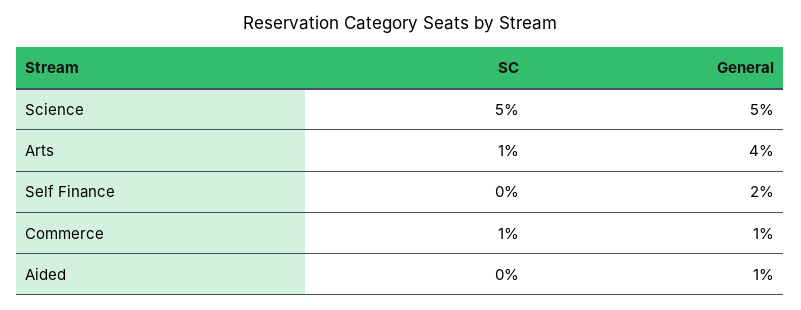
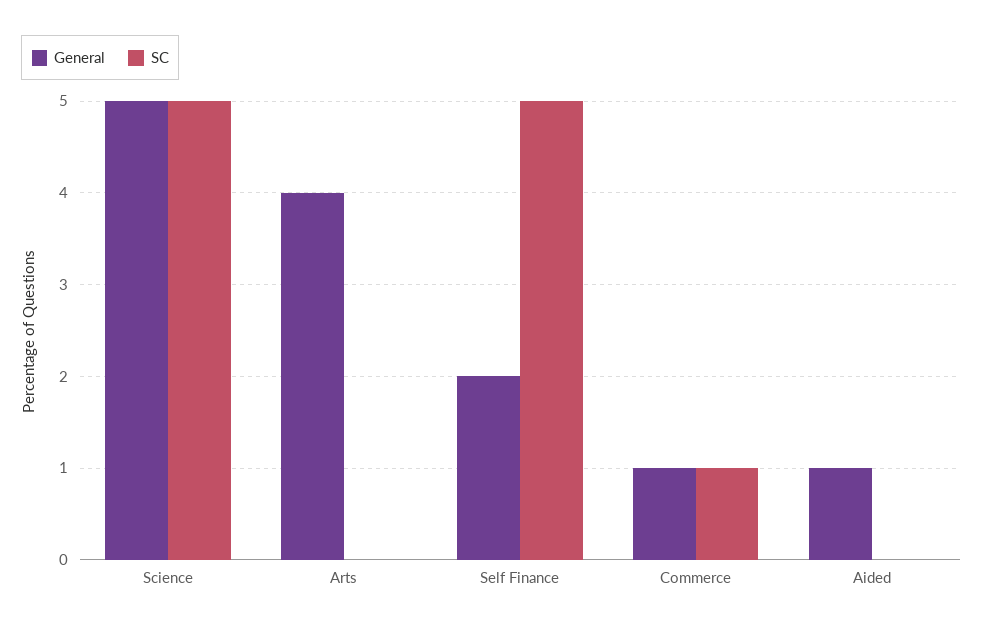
SC, Arts: 1 -> 0
SC, Self Finance: 0 -> 5

